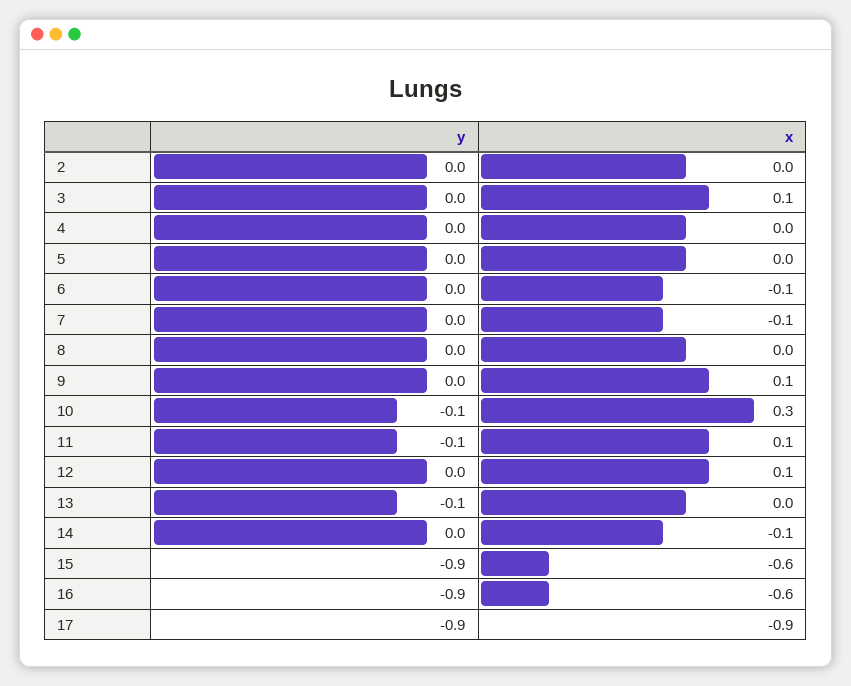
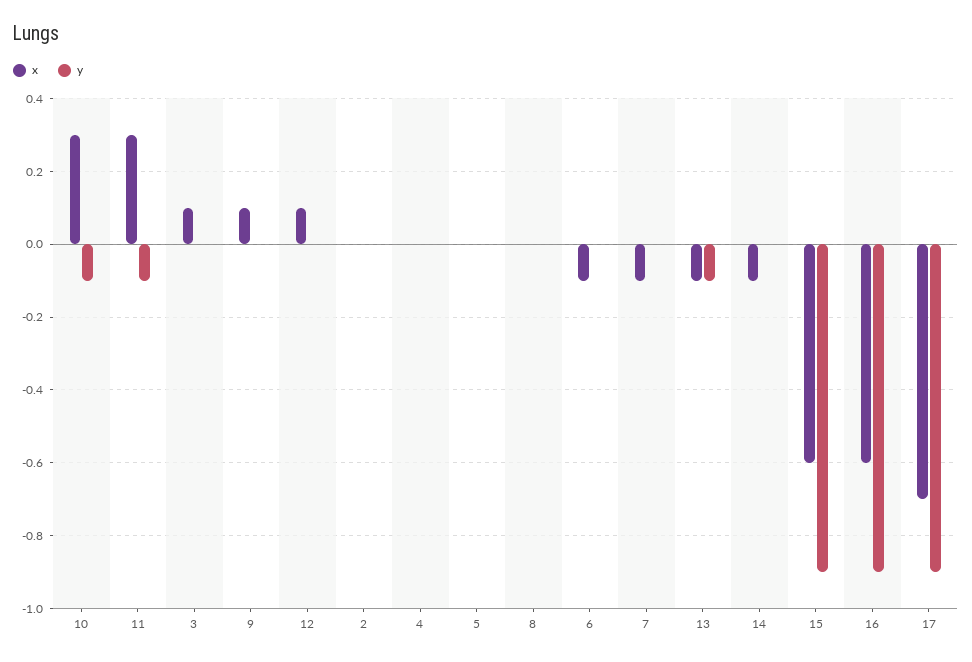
x, 11: 0.1 -> 0.3
x, 13: 0 -> -0.1
x, 17: -0.9 -> -0.7

